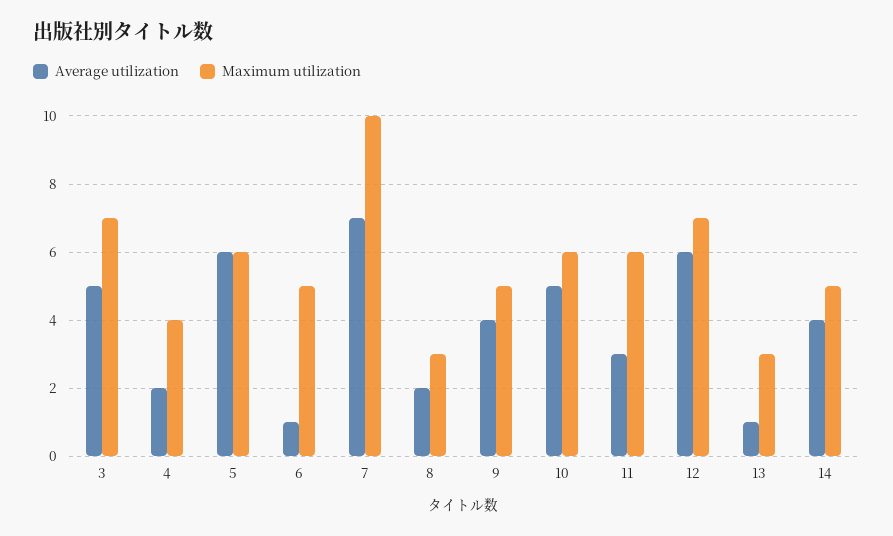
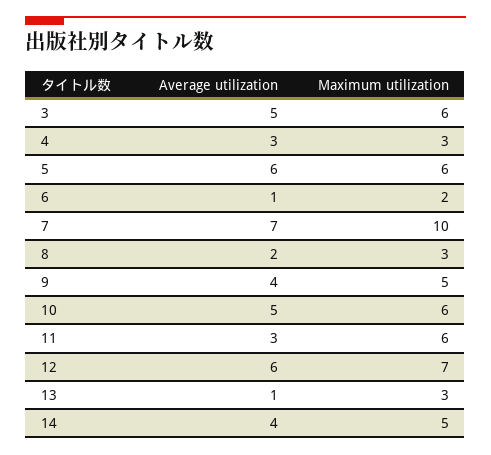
Maximum utilization, 3: 7 -> 6
Average utilization, 4: 2 -> 3
Maximum utilization, 4: 4 -> 3
Maximum utilization, 6: 5 -> 2

